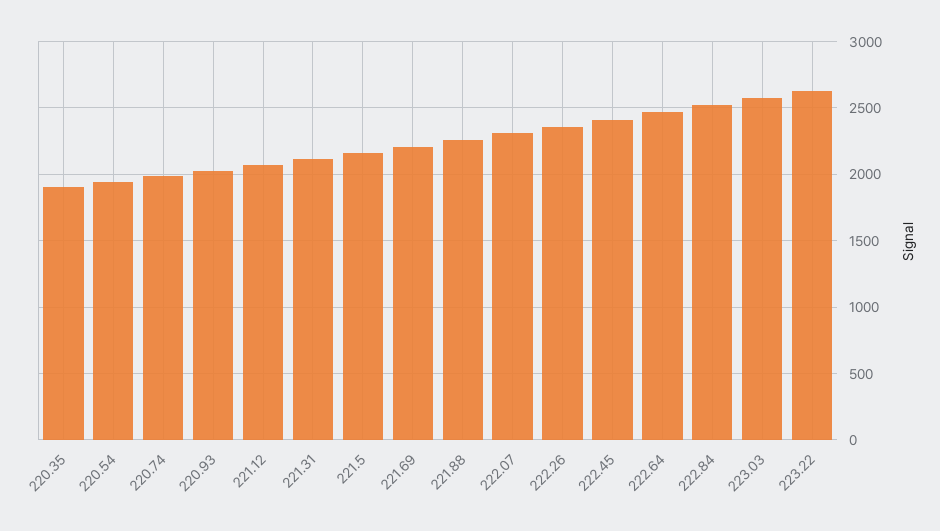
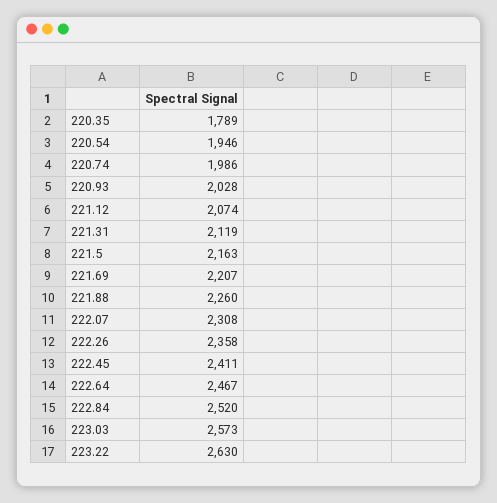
220.35: 1900 -> 1789

